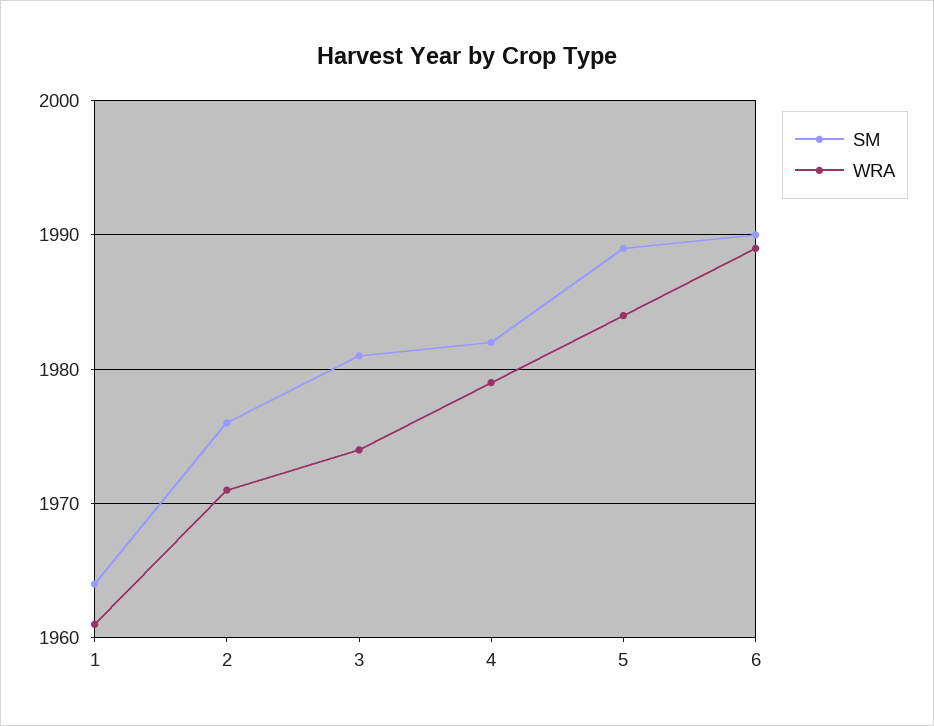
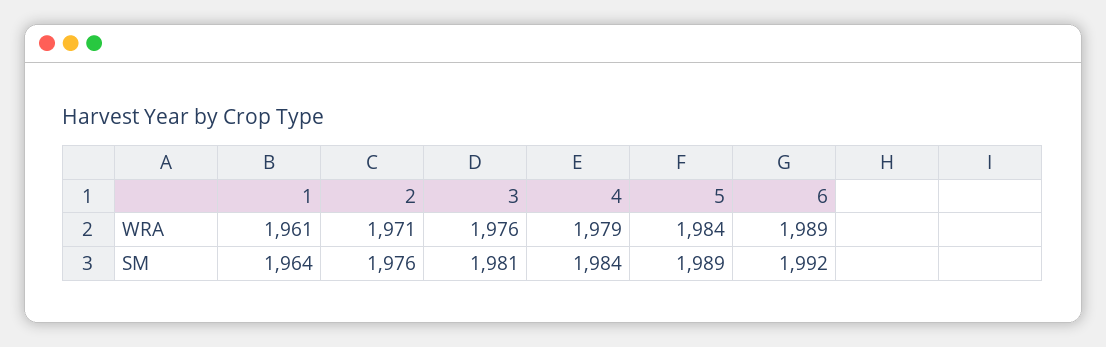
WRA, 3: 1974 -> 1976
SM, 4: 1982 -> 1984
SM, 6: 1990 -> 1992

